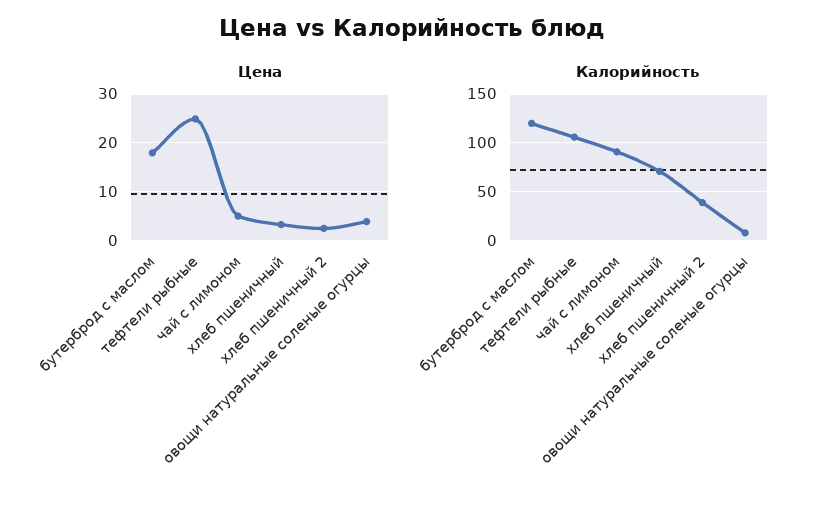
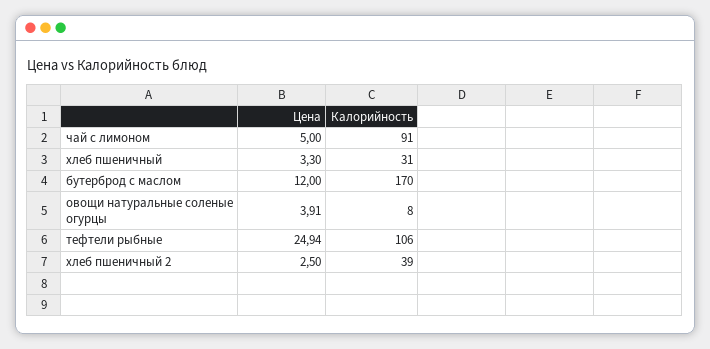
Цена, бутерброд с маслом: 18 -> 12
Калорийность, бутерброд с маслом: 120 -> 170
Калорийность, хлеб пшеничный: 70 -> 31

